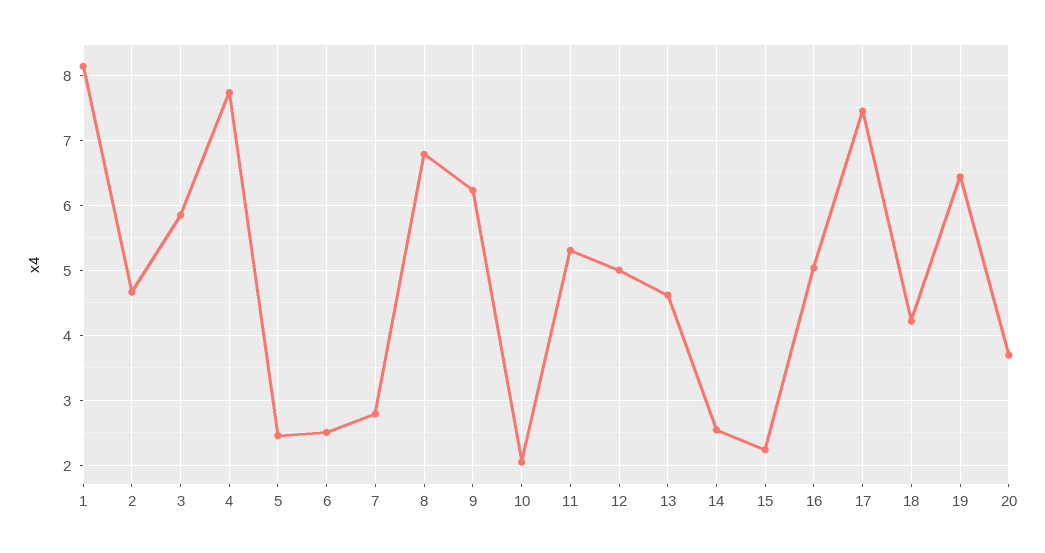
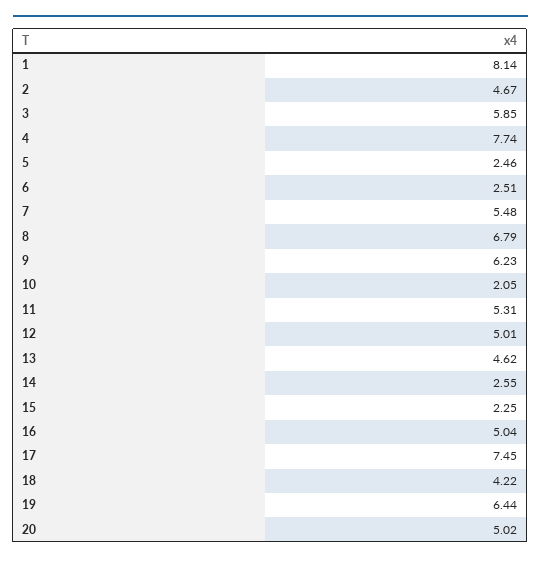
7: 2.8 -> 5.48
20: 3.7 -> 5.02

